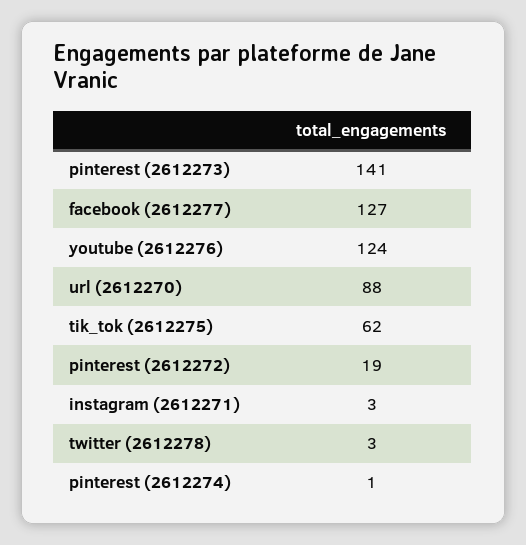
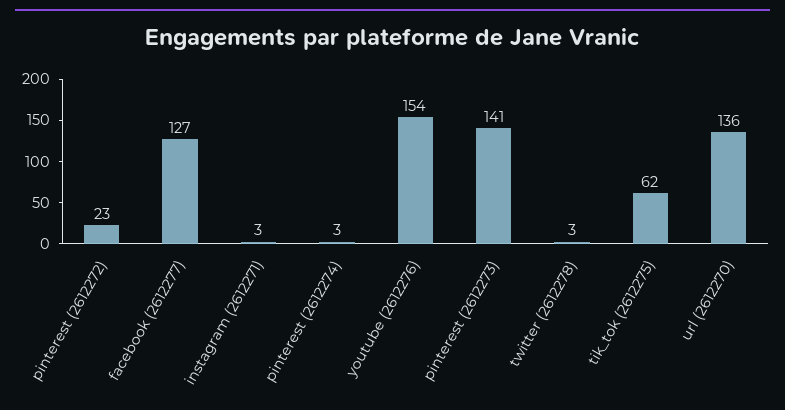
youtube (2612276): 124 -> 154
url (2612270): 88 -> 136
pinterest (2612272): 19 -> 23
pinterest (2612274): 1 -> 3

